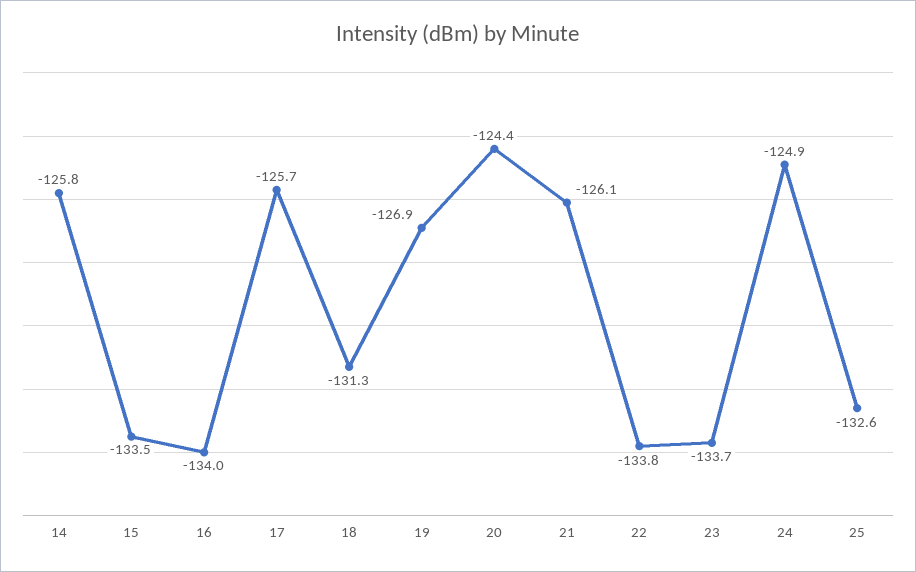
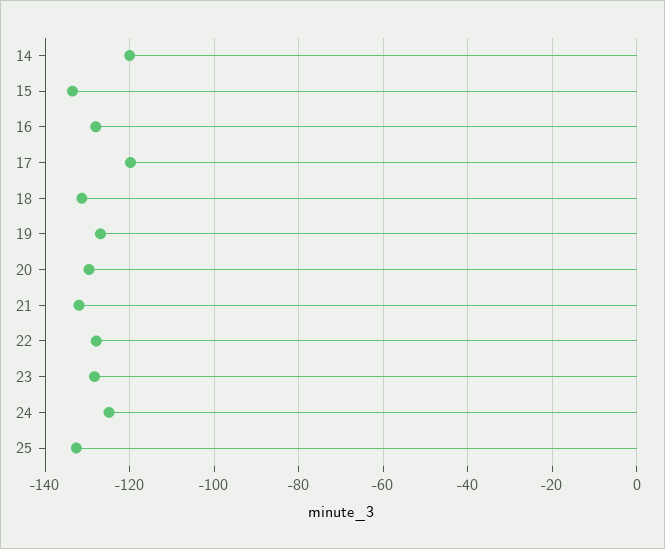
14: -125.8 -> -120
16: -134 -> -128
17: -125.7 -> -120
20: -124.4 -> -130
21: -126.1 -> -132
22: -133.8 -> -128
23: -133.7 -> -128

